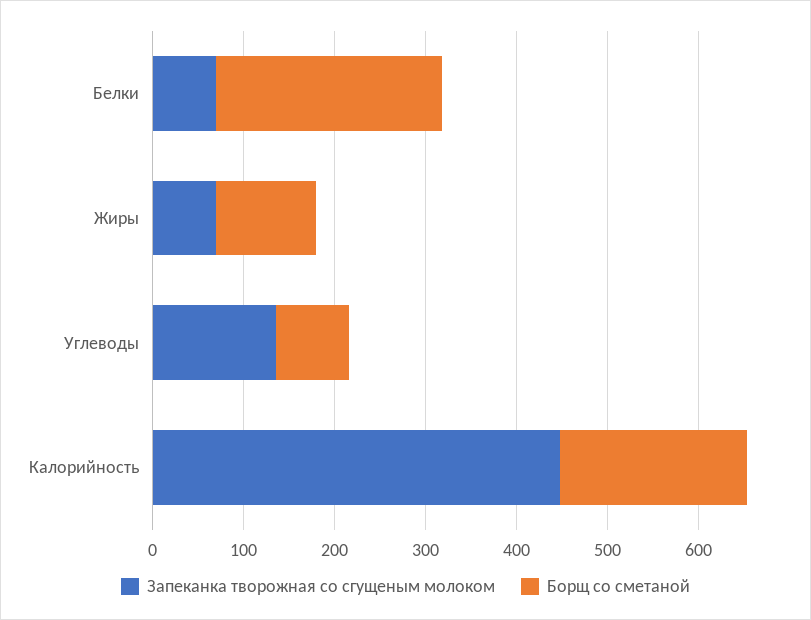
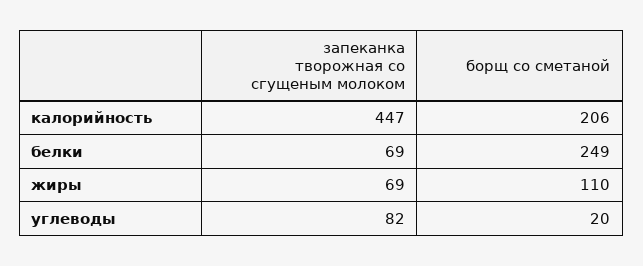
Запеканка творожная со сгущеным молоком, Углеводы: 140 -> 82
Борщ со сметаной, Углеводы: 80 -> 20

